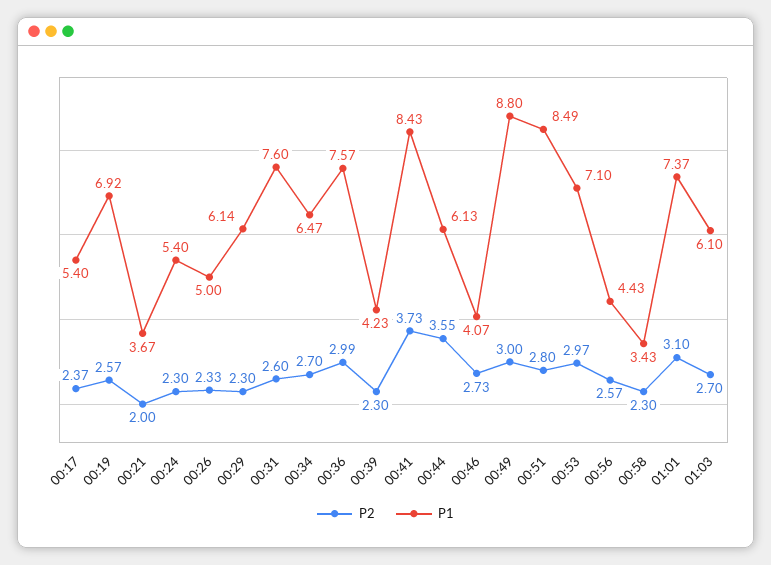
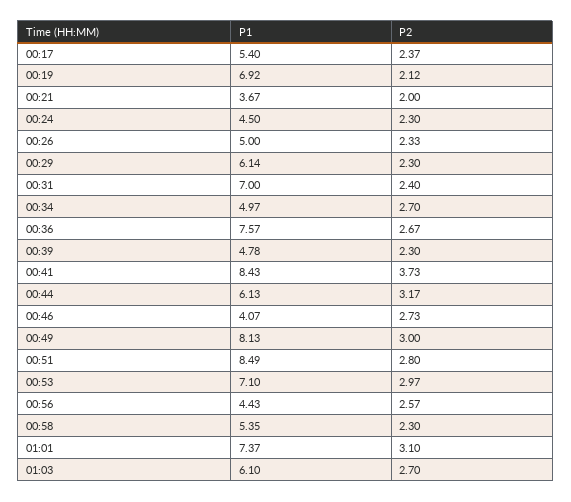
P2, 00:19: 2.57 -> 2.12
P1, 00:24: 5.4 -> 4.5
P2, 00:31: 2.6 -> 2.4
P1, 00:31: 7.6 -> 7
P1, 00:34: 6.47 -> 4.97
P2, 00:36: 2.99 -> 2.67
P1, 00:39: 4.23 -> 4.78
P2, 00:44: 3.55 -> 3.17
P1, 00:49: 8.8 -> 8.13
P1, 00:58: 3.43 -> 5.35

